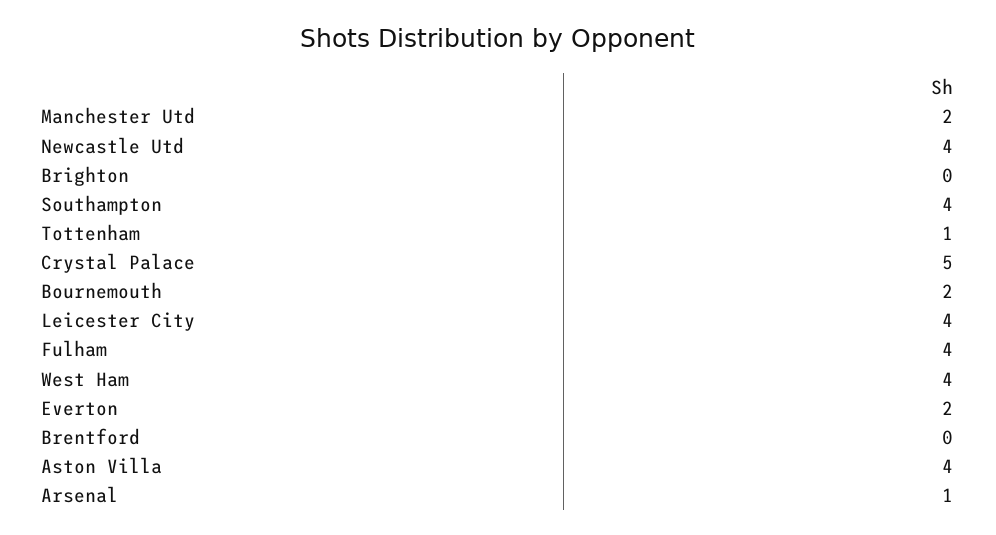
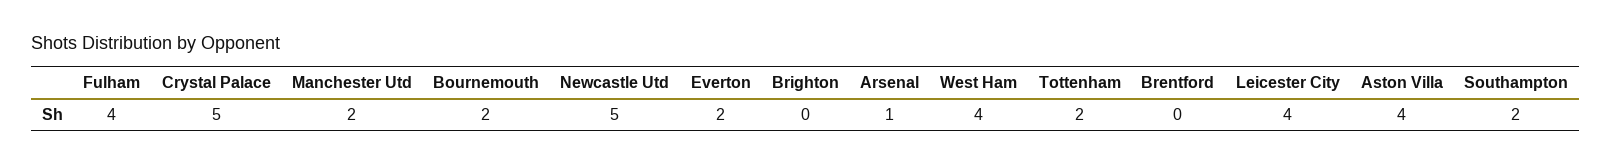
Newcastle Utd: 4 -> 5
Southampton: 4 -> 2
Tottenham: 1 -> 2

